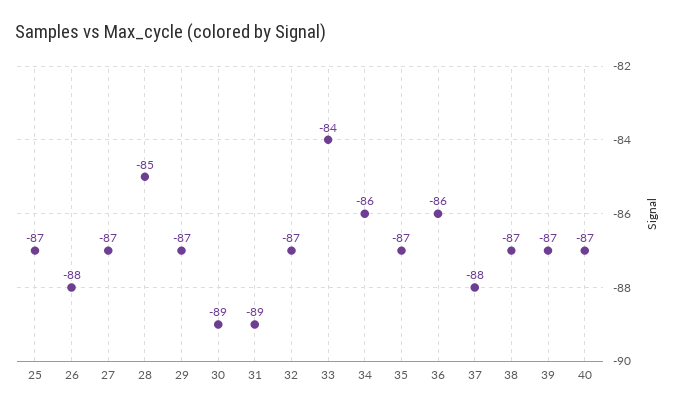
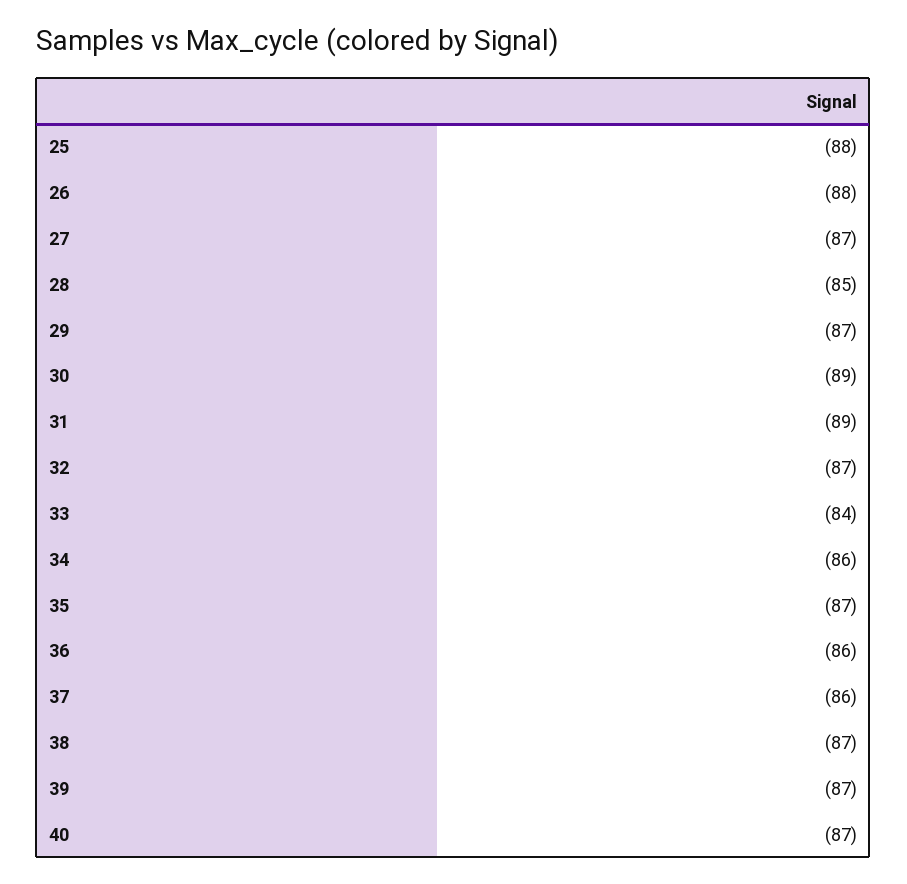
25: -87 -> -88
37: -88 -> -86

